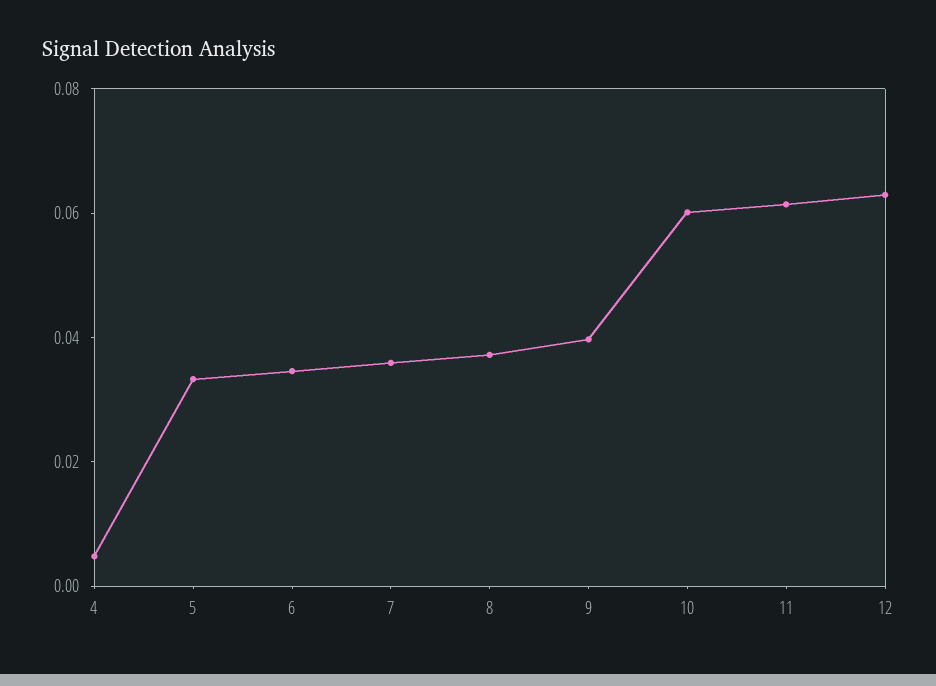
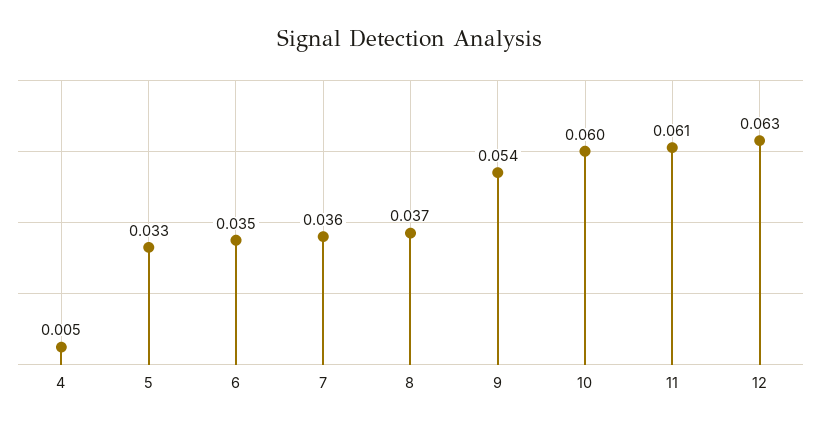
9: 0.04 -> 0.054

